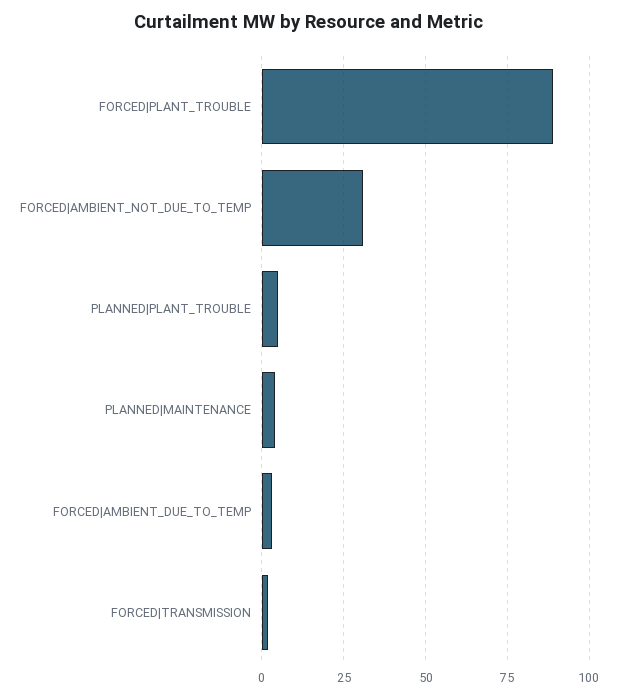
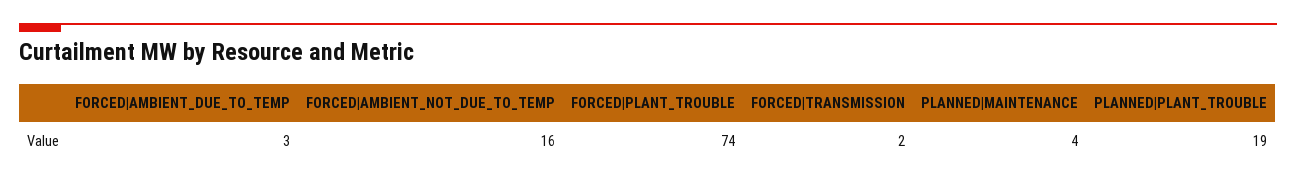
FORCED|PLANT_TROUBLE: 90 -> 74
FORCED|AMBIENT_NOT_DUE_TO_TEMP: 30 -> 16
PLANNED|PLANT_TROUBLE: 5 -> 19

